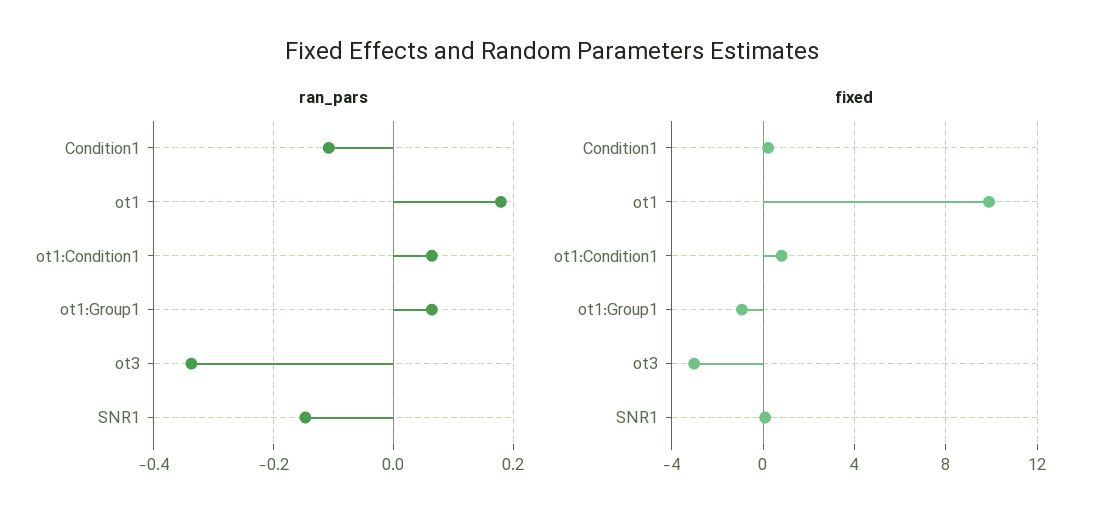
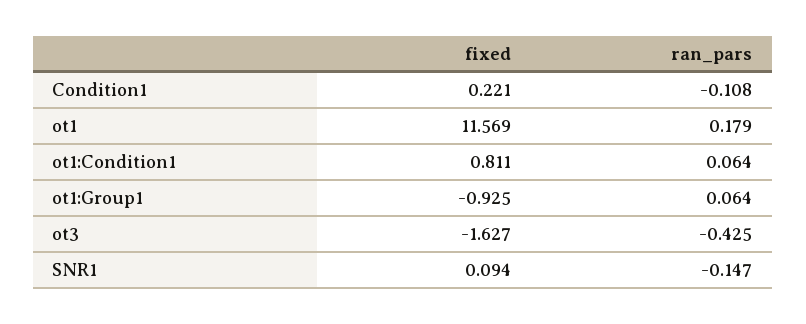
ran_pars, ot3: -0.34 -> -0.425
fixed, ot1: 10 -> 11.569
fixed, ot3: -3 -> -1.627

